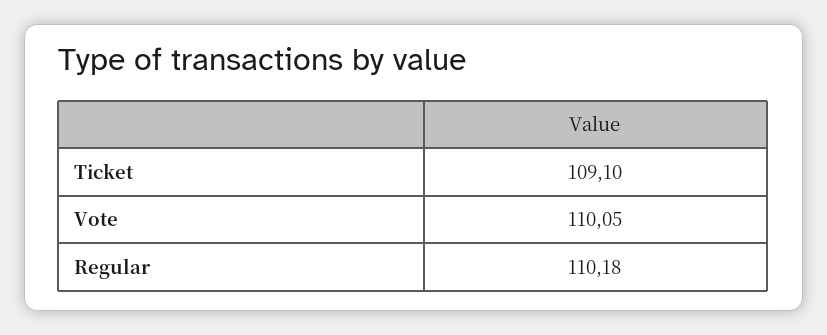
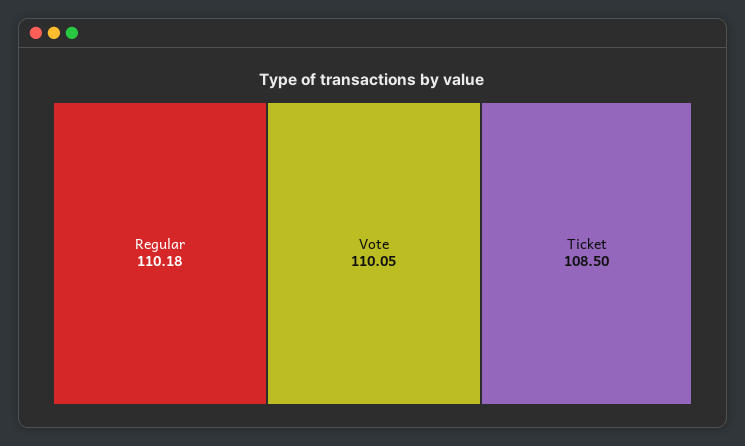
Ticket: 109.1 -> 108.5

